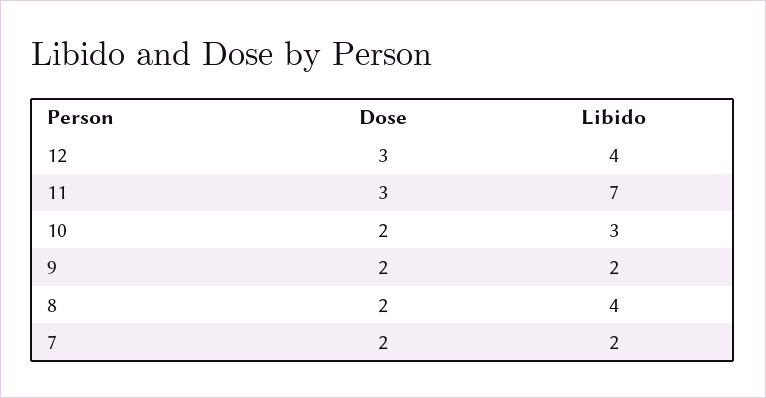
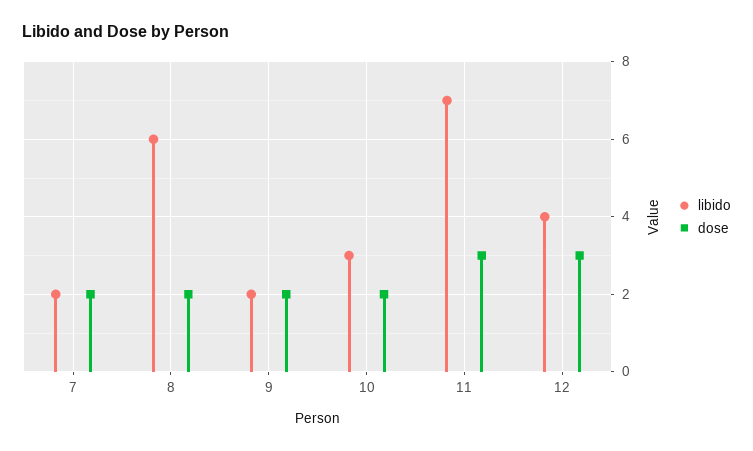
Libido, 8: 4 -> 6

